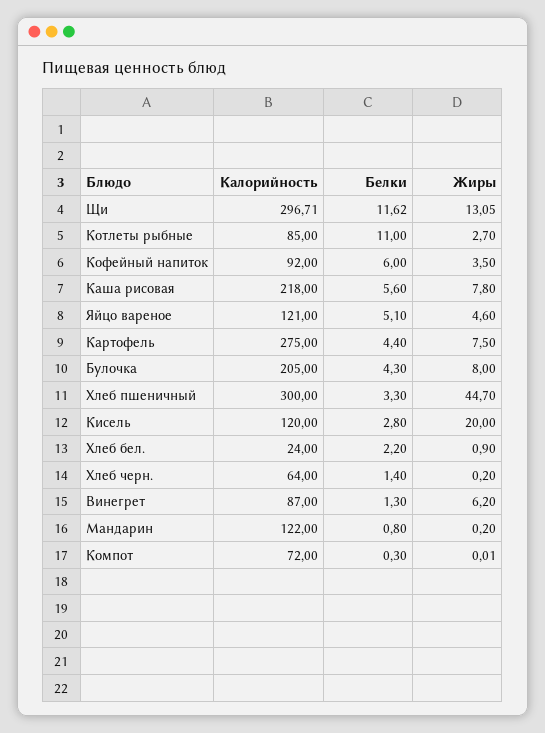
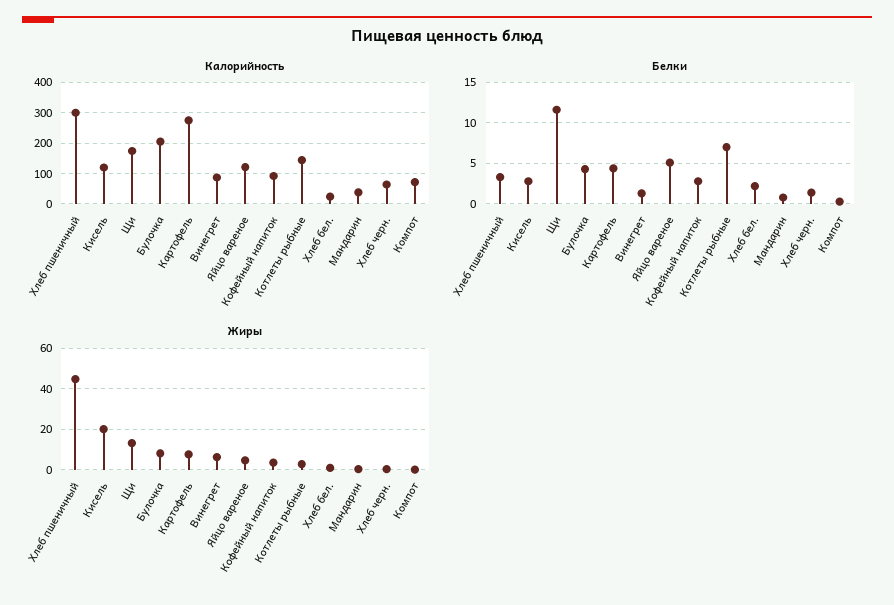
Калорийность, Щи: 296.71 -> 180
Калорийность, Котлеты рыбные: 85 -> 140
Белки, Котлеты рыбные: 11 -> 7
Белки, Кофейный напиток: 6 -> 3
Калорийность, Каша рисовая: 218 -> none
Белки, Каша рисовая: 5.6 -> none
Жиры, Каша рисовая: 7.8 -> none
Калорийность, Мандарин: 122 -> 40

